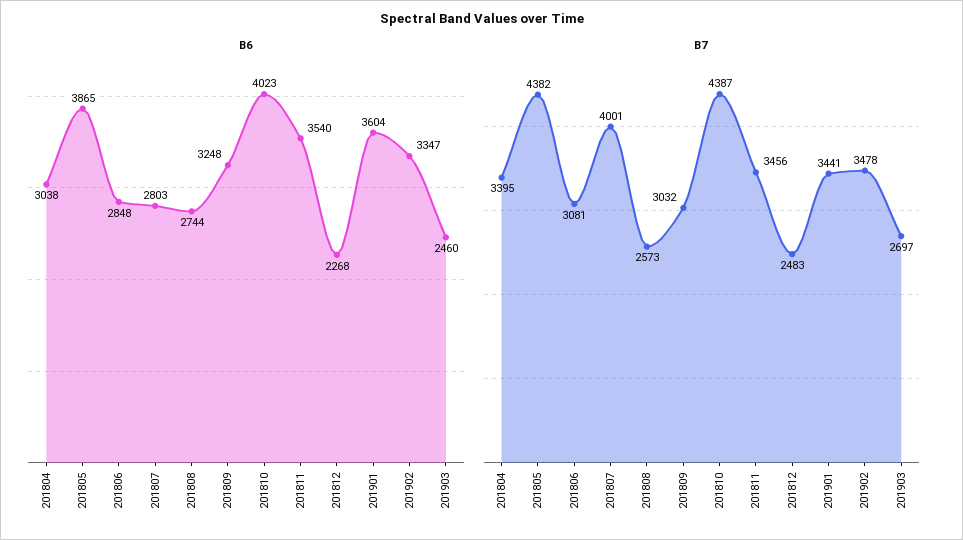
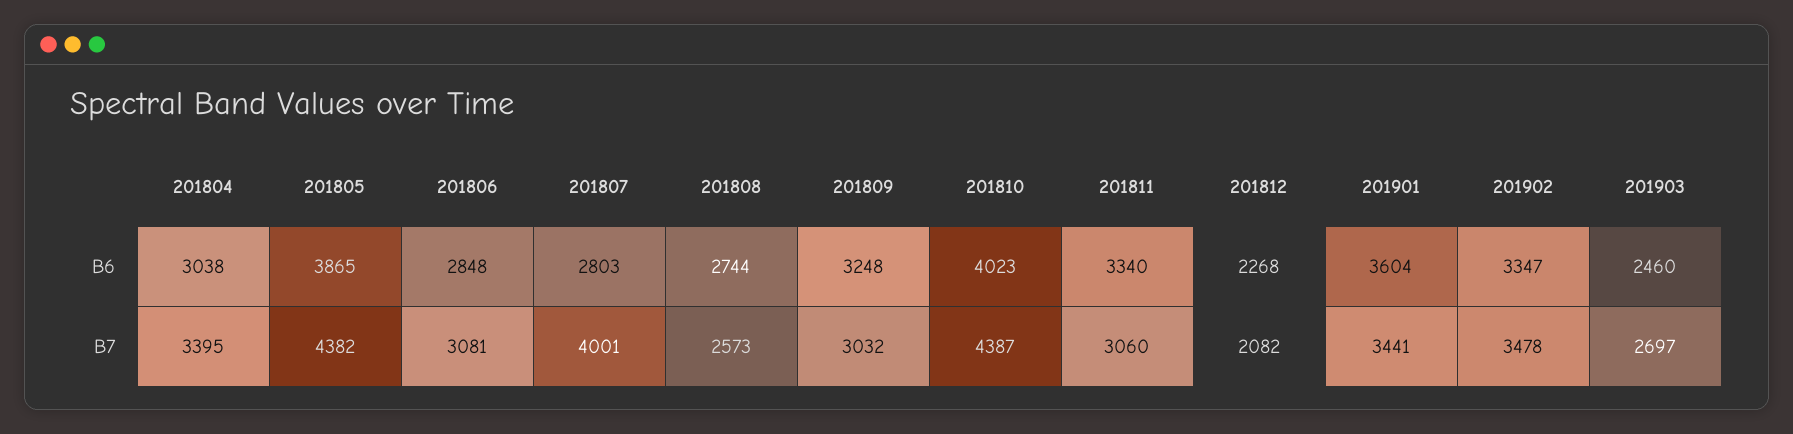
B6, 201811: 3540 -> 3340
B7, 201811: 3456 -> 3060
B7, 201812: 2483 -> 2082

